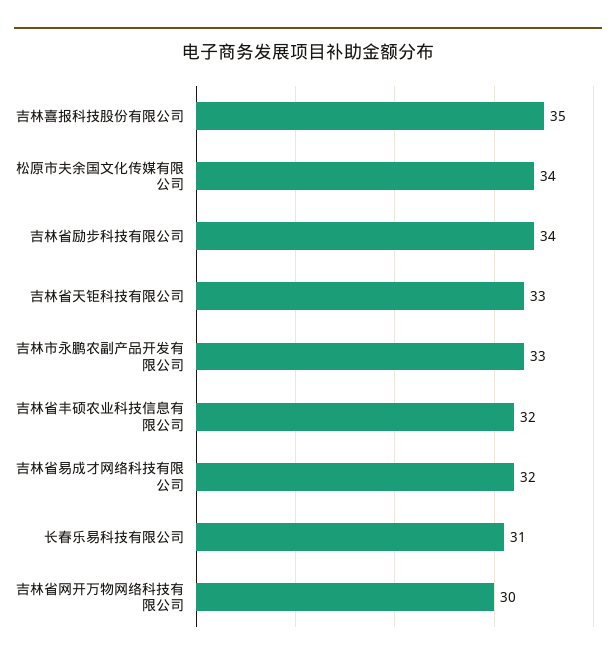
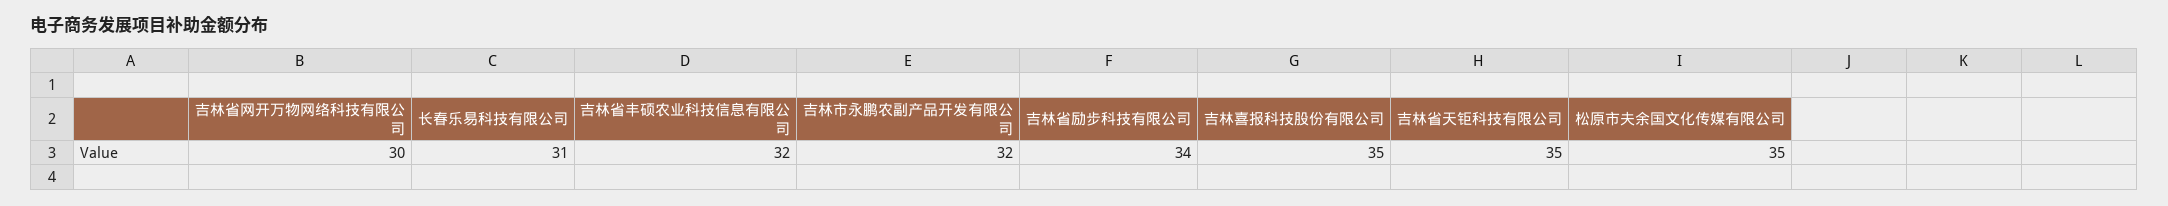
松原市夫余国文化传媒有限公司: 34 -> 35
吉林省天钜科技有限公司: 33 -> 35
吉林市永鹏农副产品开发有限公司: 33 -> 32
吉林省易成才网络科技有限公司: 32 -> none

